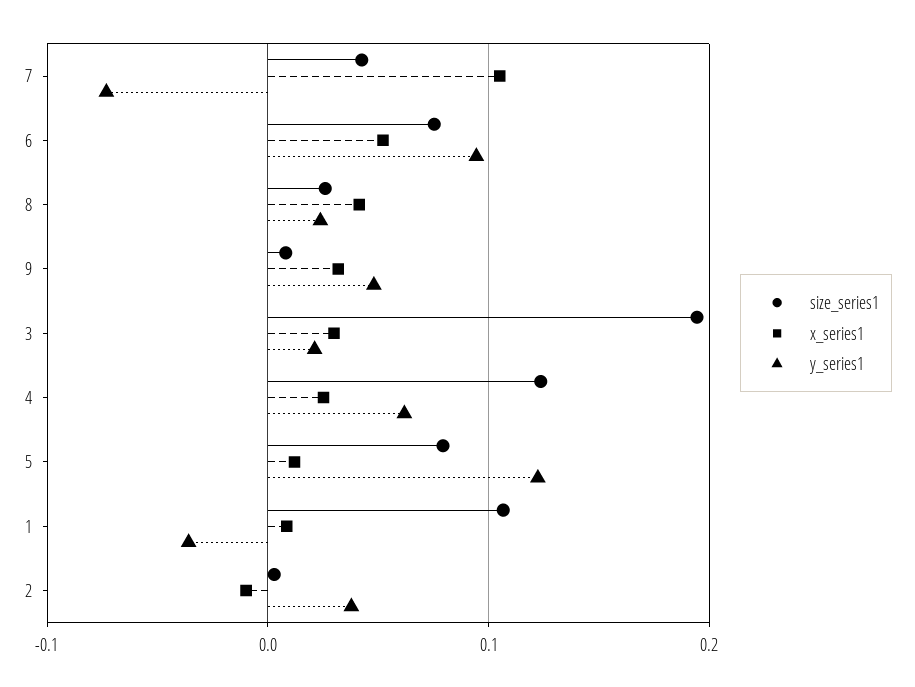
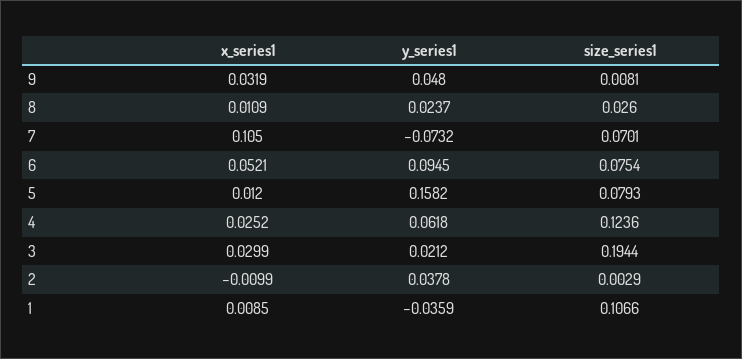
size_series1, 7: 0.04 -> 0.0701
x_series1, 8: 0.04 -> 0.0109
y_series1, 5: 0.12 -> 0.1582

